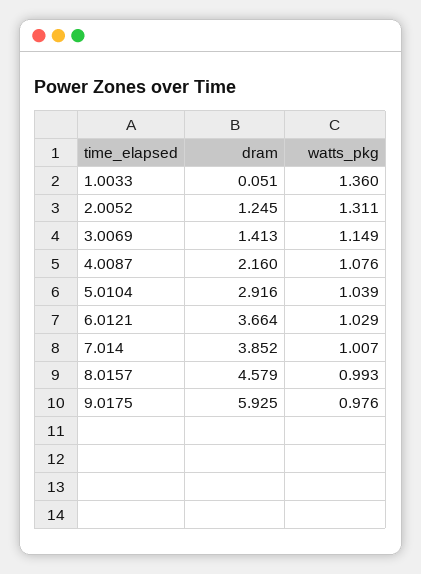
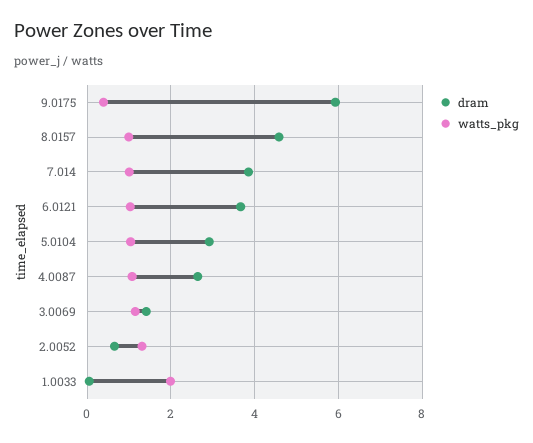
watts_pkg, 1.0033: 1.36 -> 2
dram, 2.0052: 1.245 -> 0.6
dram, 4.0087: 2.16 -> 2.6
watts_pkg, 9.0175: 0.976 -> 0.4

